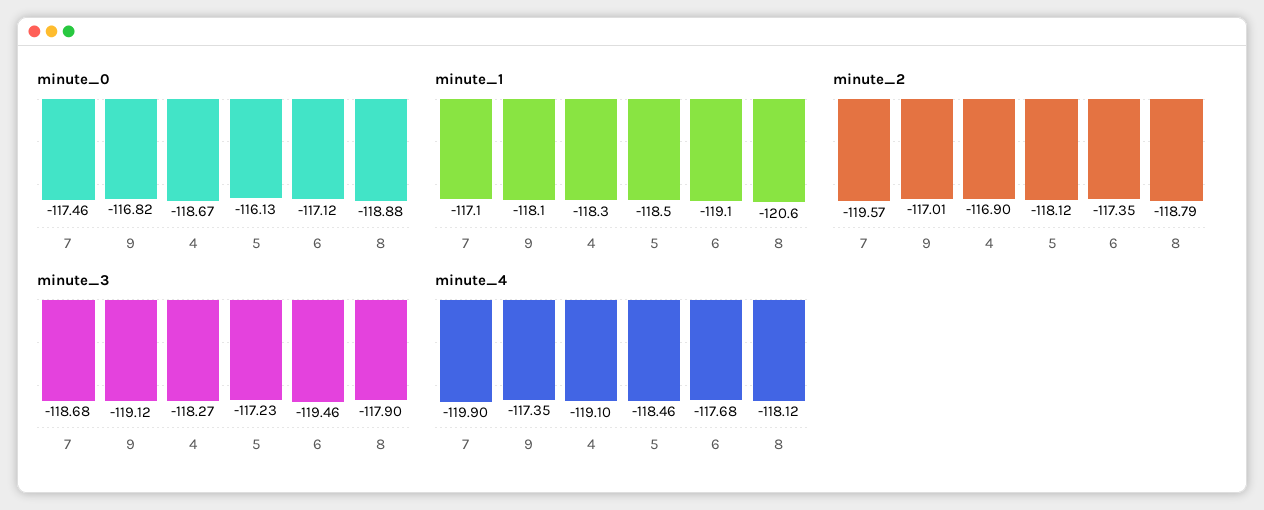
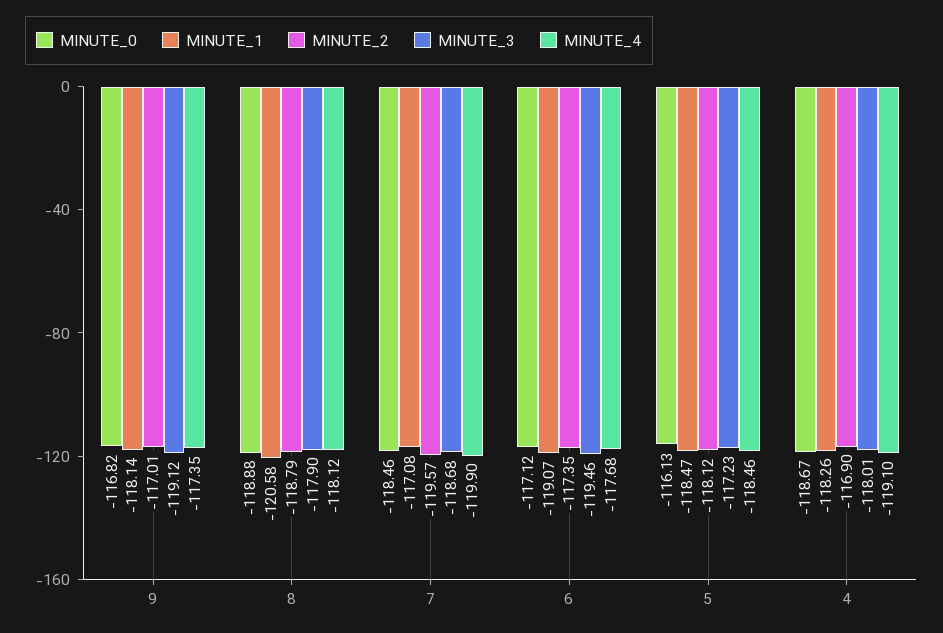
minute_0, 7: -117.46 -> -118.46
minute_3, 4: -118.27 -> -118.01

